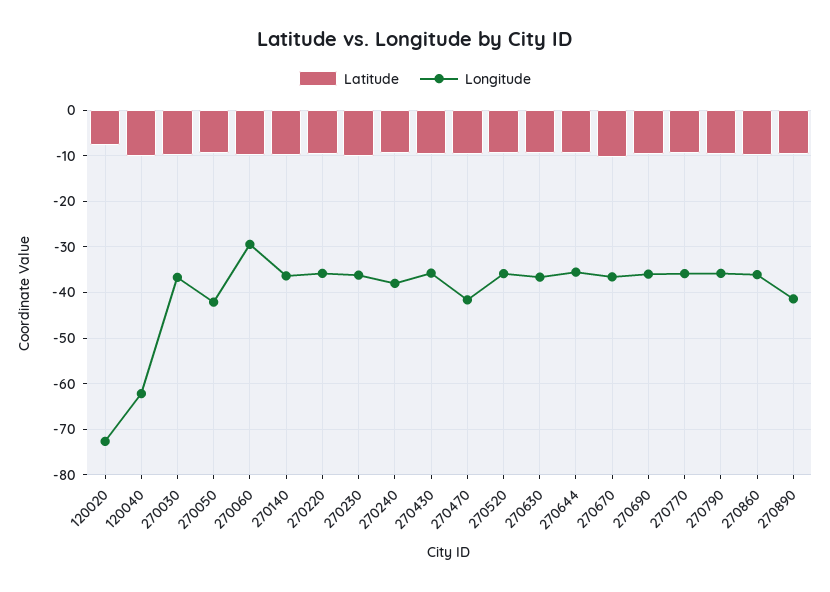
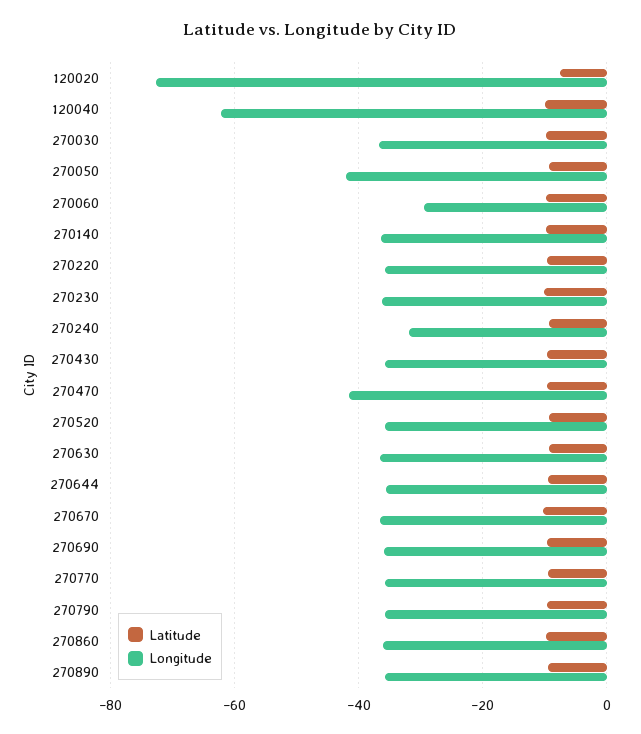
Longitude, 270240: -38 -> -32
Longitude, 270890: -42 -> -36

